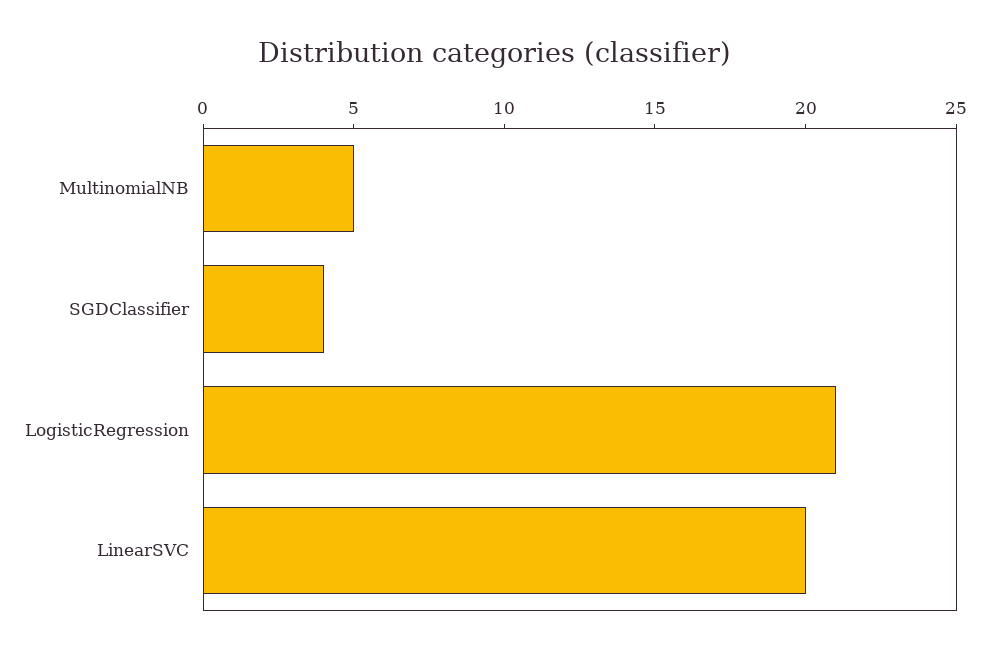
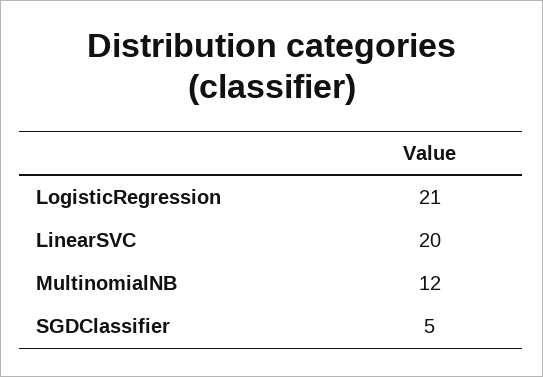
MultinomialNB: 5 -> 12
SGDClassifier: 4 -> 5

